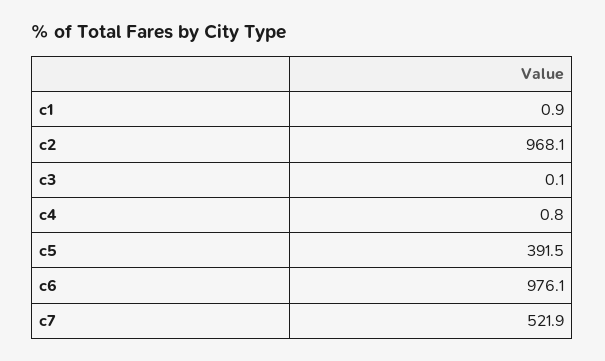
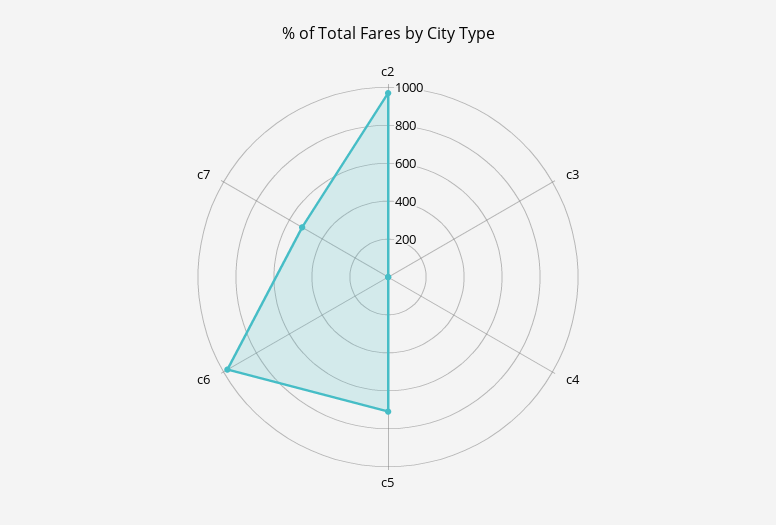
c1: 0.9 -> none
c5: 391.5 -> 700

